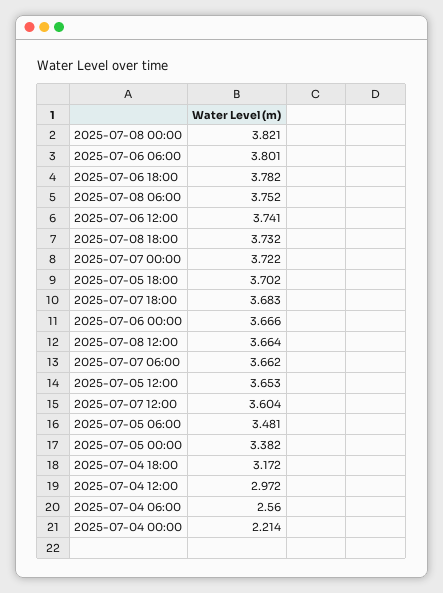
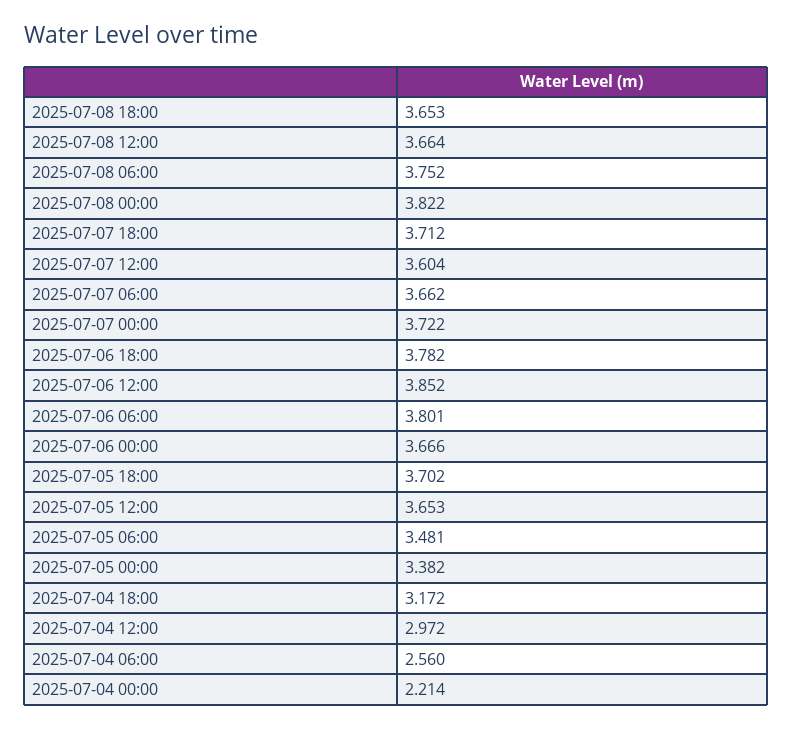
2025-07-08 00:00: 3.821 -> 3.822
2025-07-06 12:00: 3.741 -> 3.852
2025-07-08 18:00: 3.732 -> 3.653
2025-07-07 18:00: 3.683 -> 3.712

